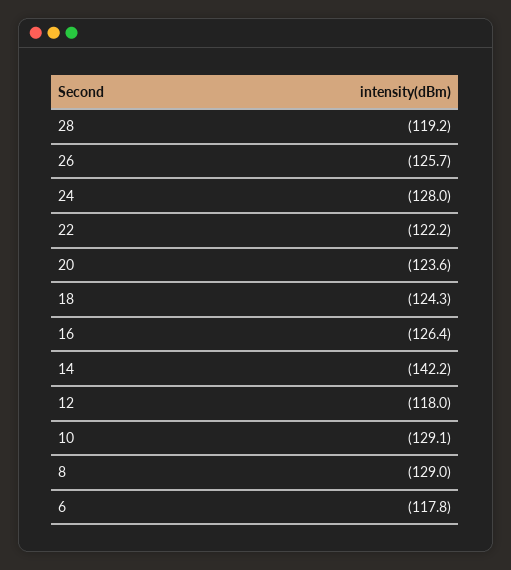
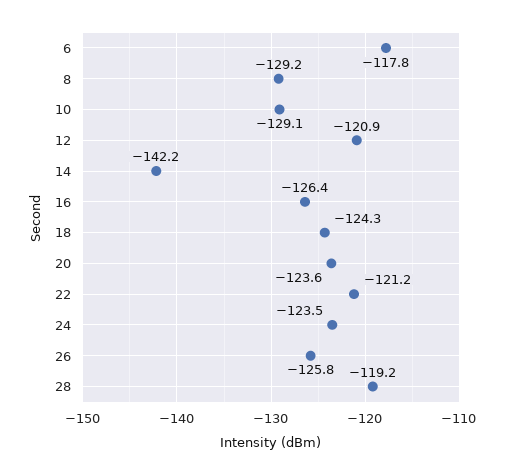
26: -125.7 -> -125.8
24: -128 -> -123.5
22: -122.2 -> -121.2
12: -118 -> -120.9
8: -129 -> -129.2

